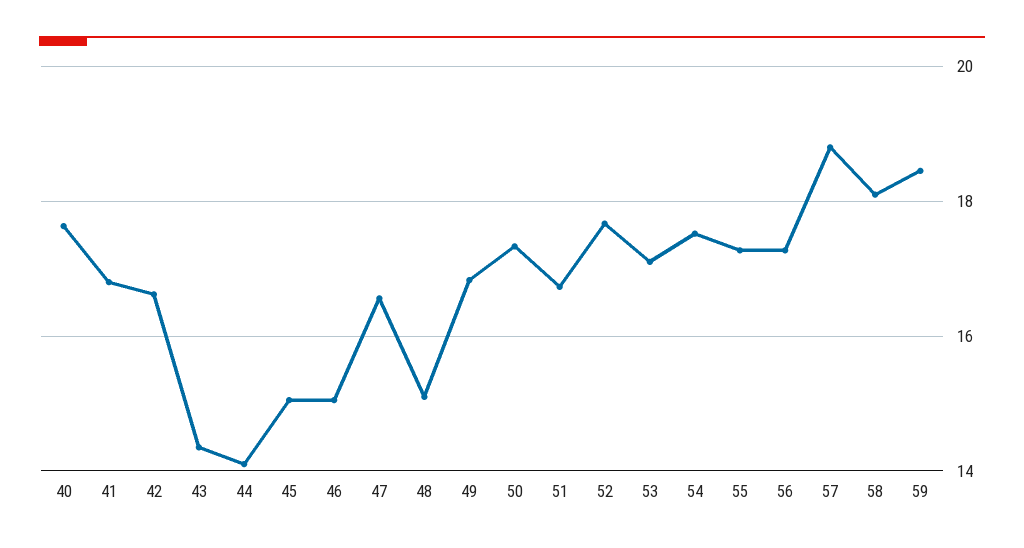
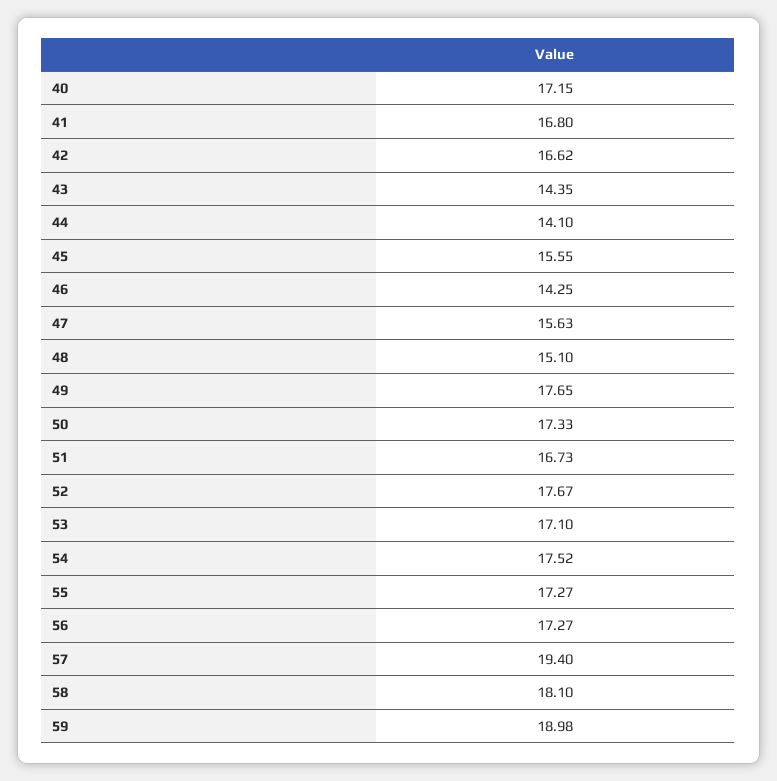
40: 17.6 -> 17.15
45: 15 -> 15.55
46: 15 -> 14.25
47: 16.6 -> 15.63
49: 16.8 -> 17.65
57: 18.8 -> 19.4
59: 18.4 -> 18.98

